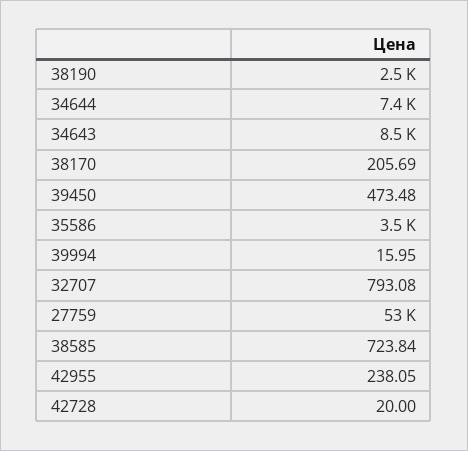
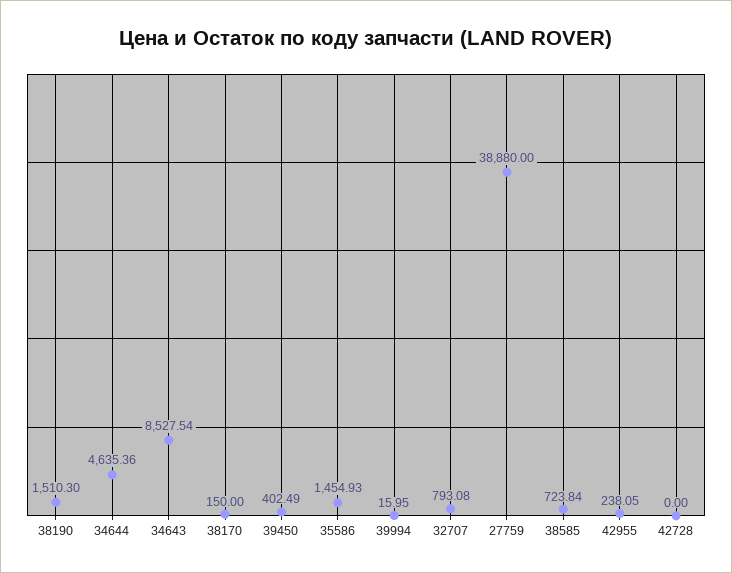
38190: 2500 -> 1510.3
34644: 7400 -> 4635.36
38170: 205.69 -> 150
39450: 473.48 -> 402.49
35586: 3500 -> 1454.93
27759: 53000 -> 38880
42728: 20 -> 0

